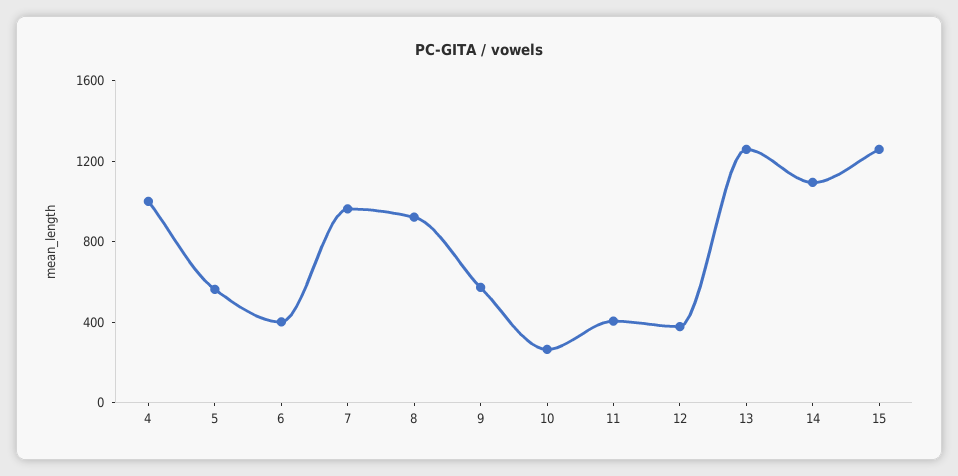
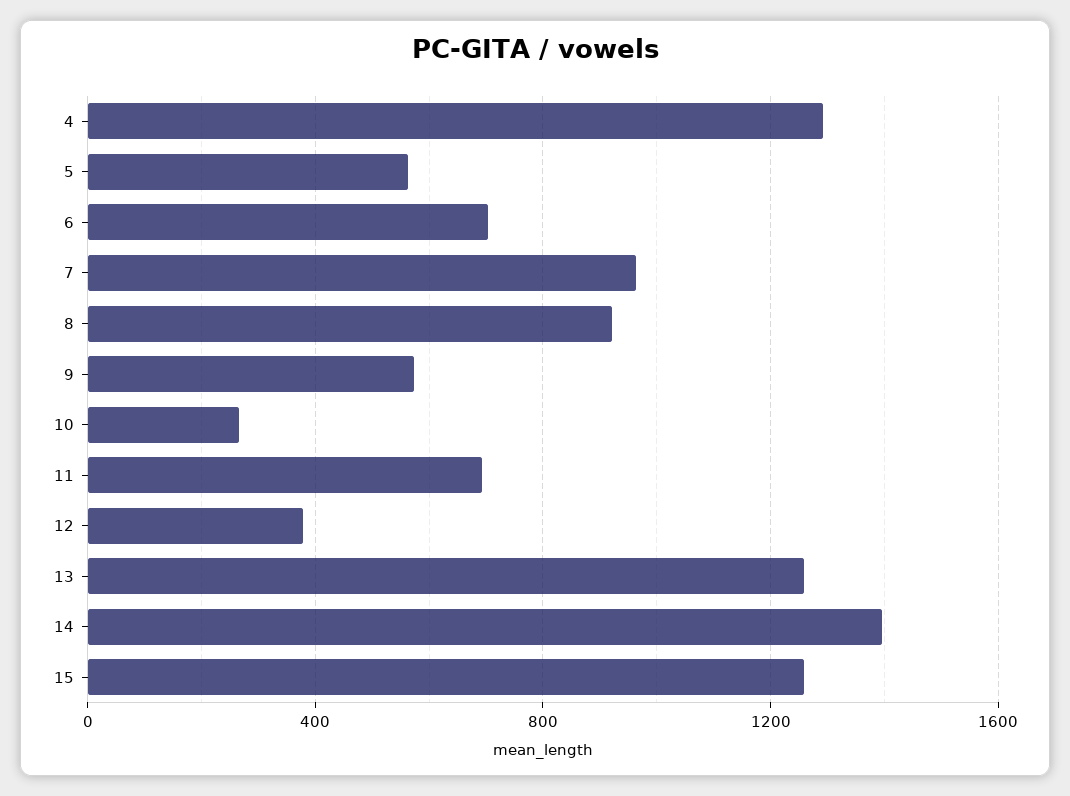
4: 1000 -> 1300
6: 400 -> 700
11: 400 -> 700
14: 1100 -> 1400

